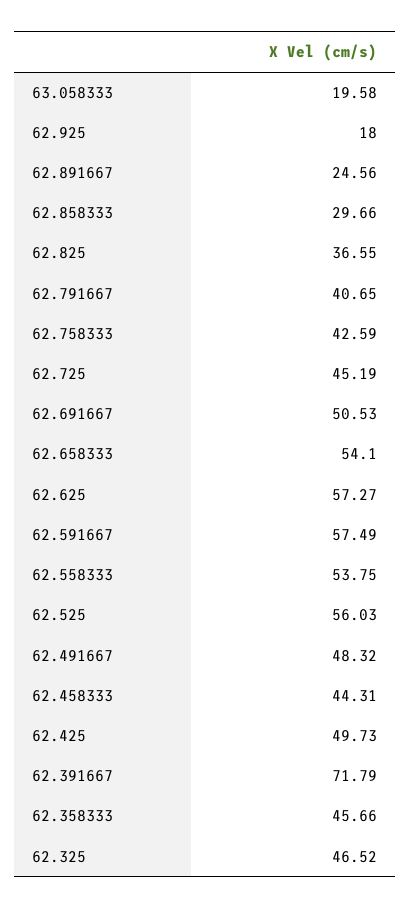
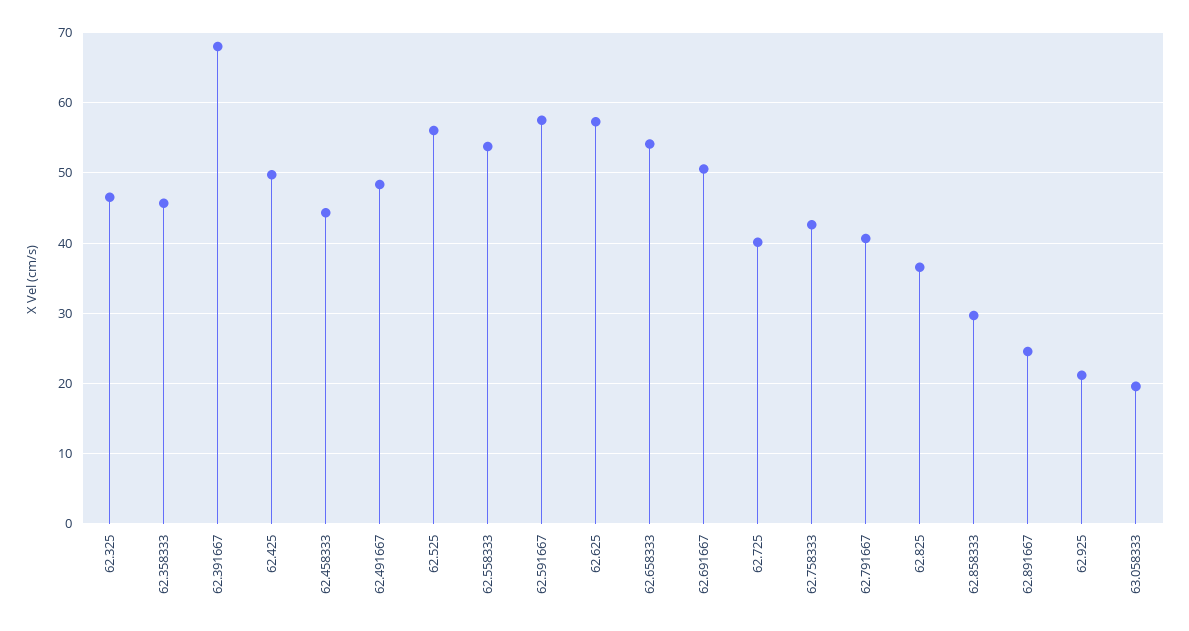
62.925: 18 -> 21
62.725: 45.19 -> 40
62.391667: 71.79 -> 68

